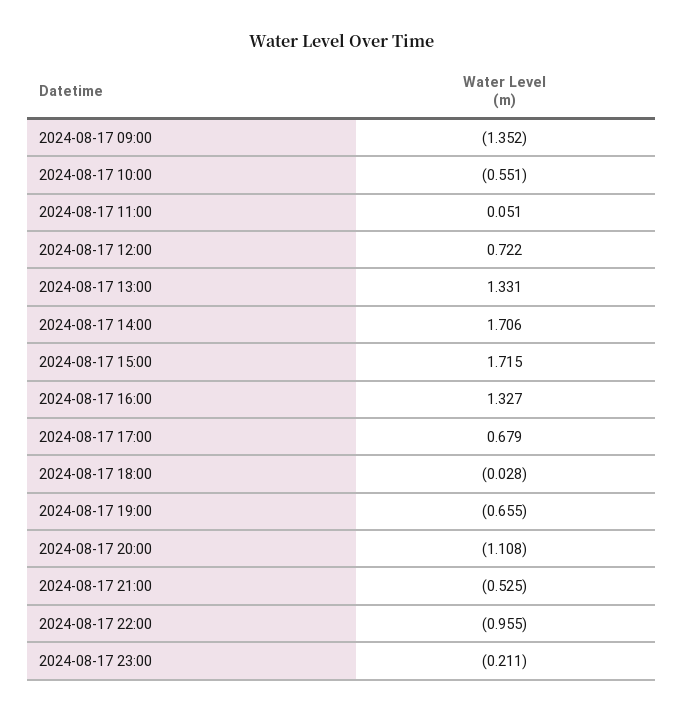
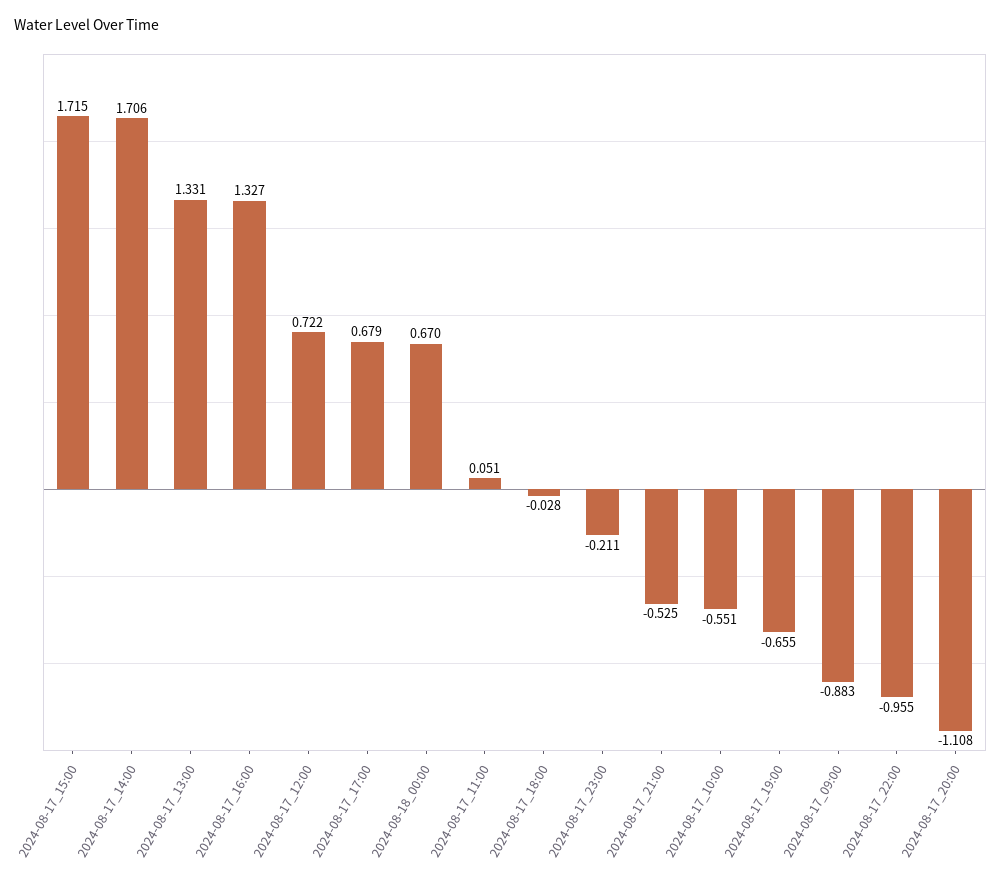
2024-08-17 09:00: -1.352 -> -0.883
2024-08-18_00:00: none -> 0.67

